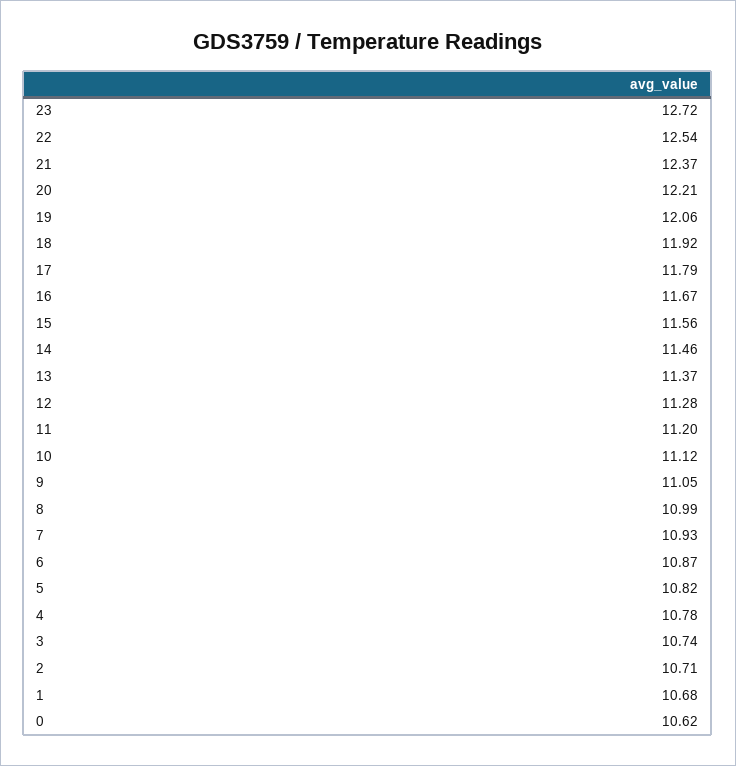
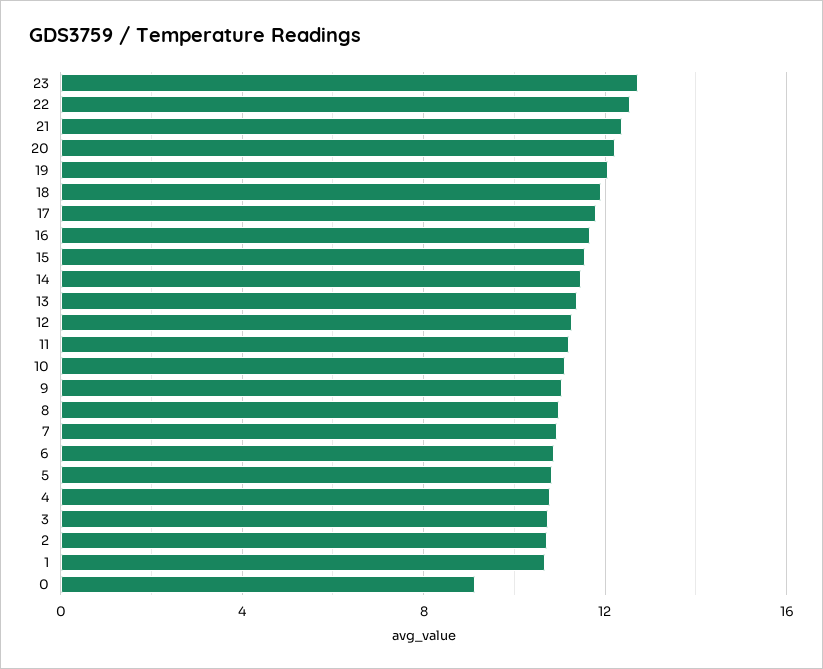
0: 10.62 -> 9

